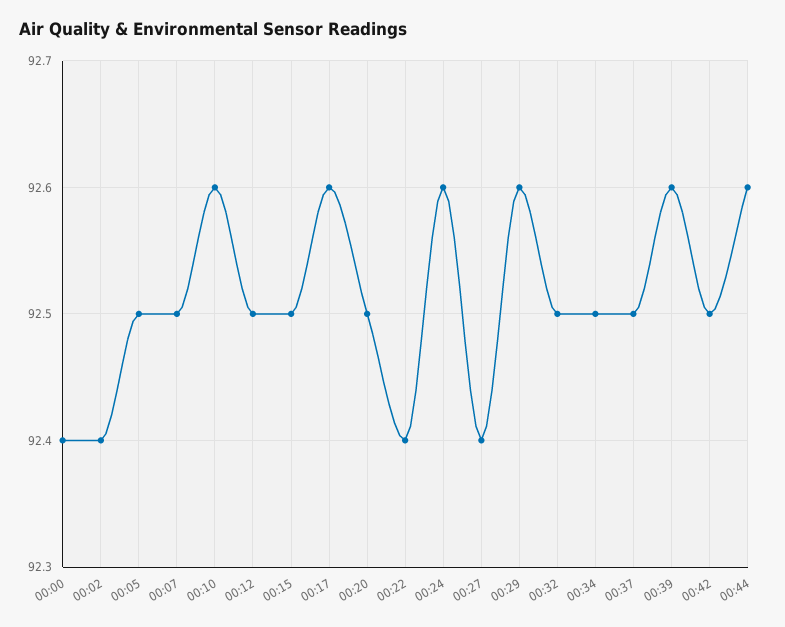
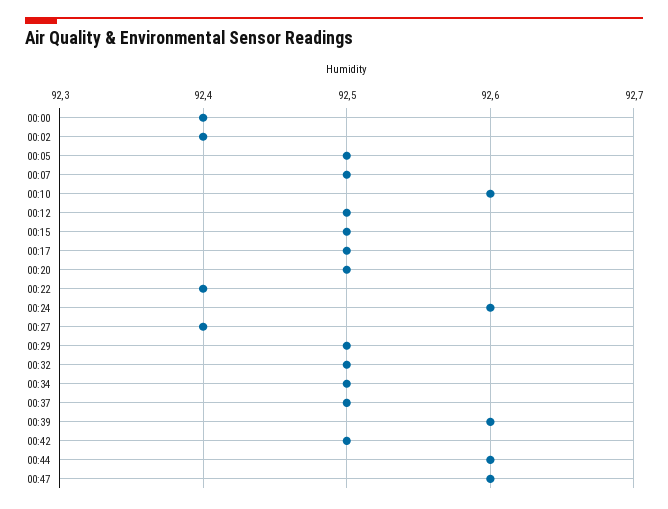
00:17: 92.6 -> 92.5
00:29: 92.6 -> 92.5
00:47: none -> 92.6

